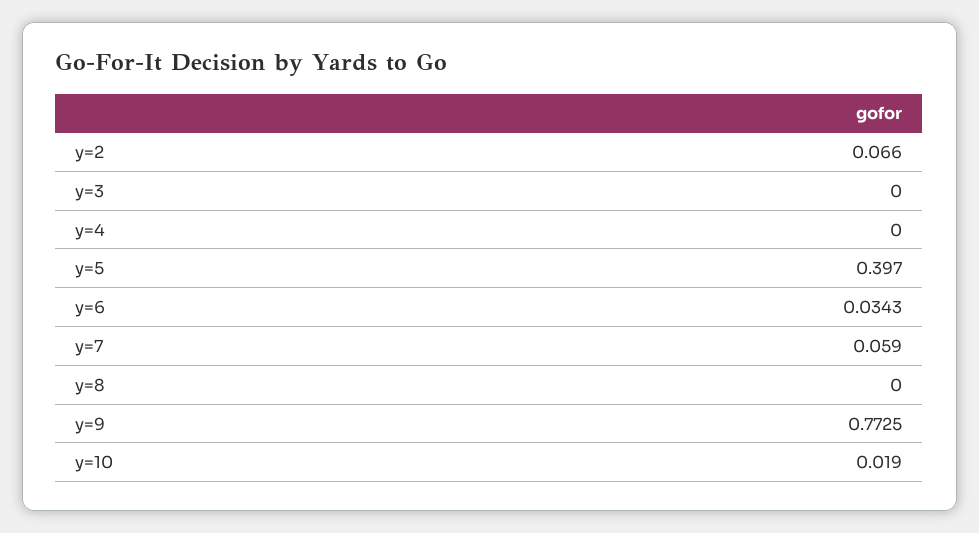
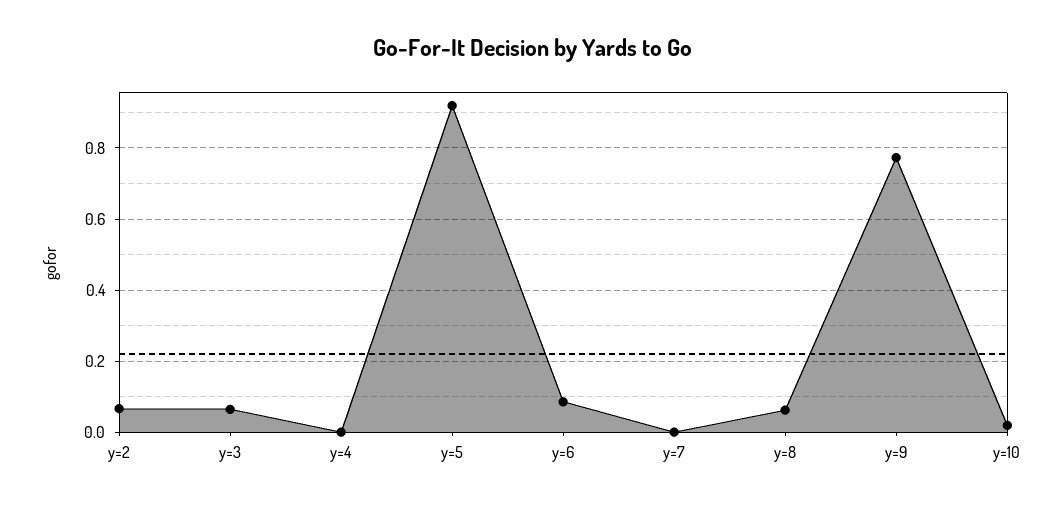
y=3: 0 -> 0.06
y=5: 0.397 -> 0.92
y=6: 0.0343 -> 0.08
y=7: 0.059 -> 0
y=8: 0 -> 0.06

